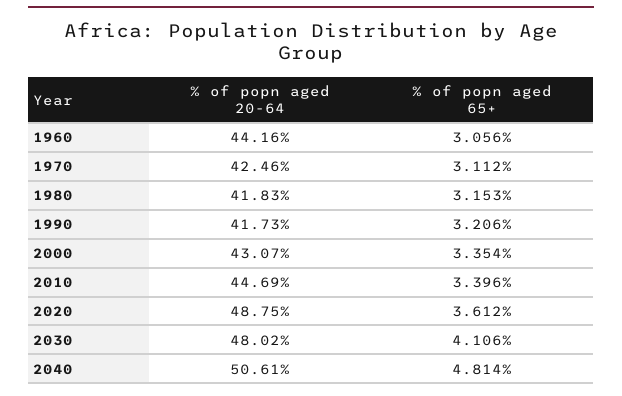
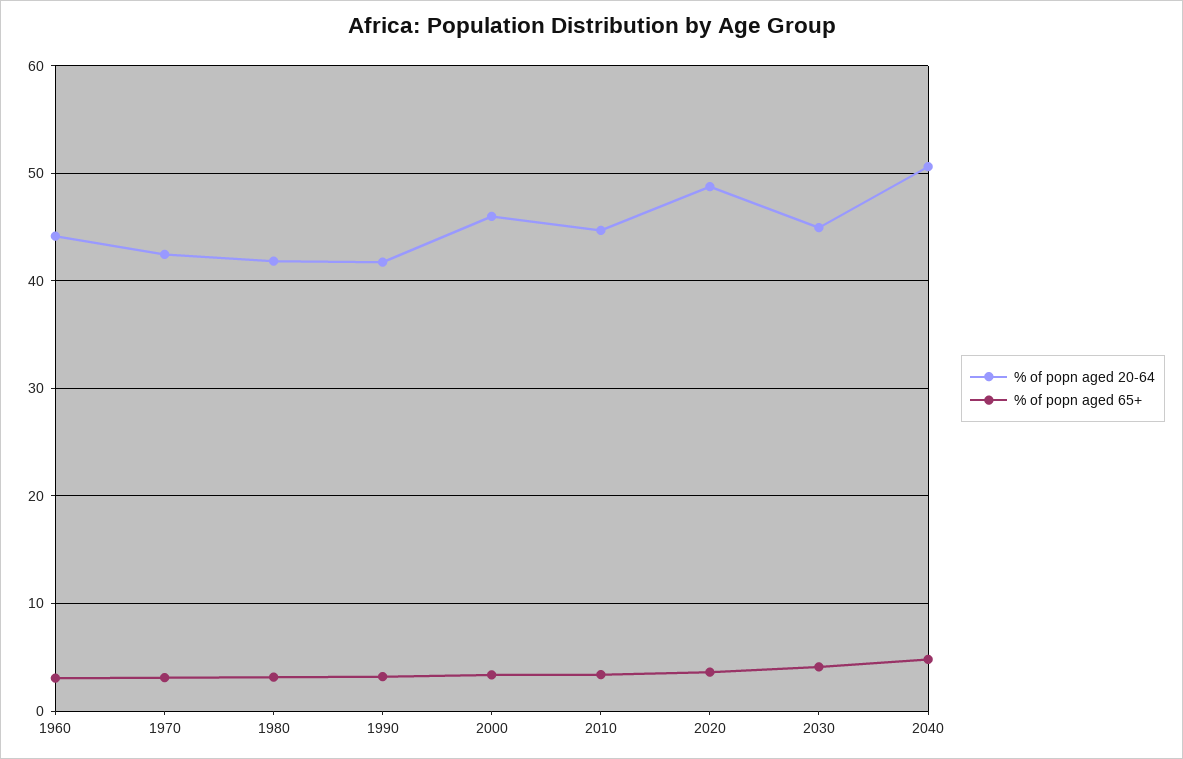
% of popn aged 20-64, 2000: 43.07 -> 46
% of popn aged 20-64, 2030: 48.02 -> 45

